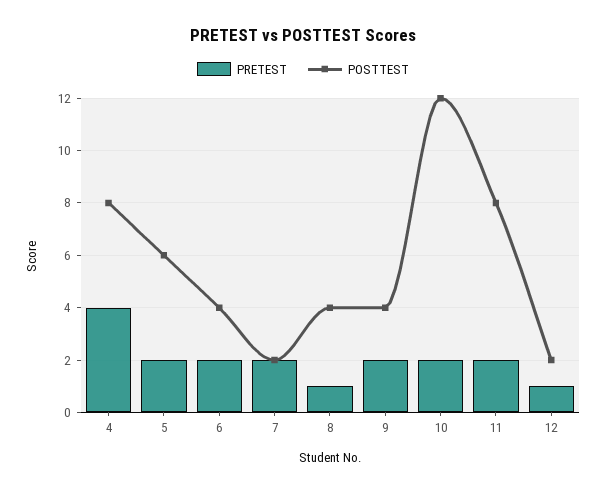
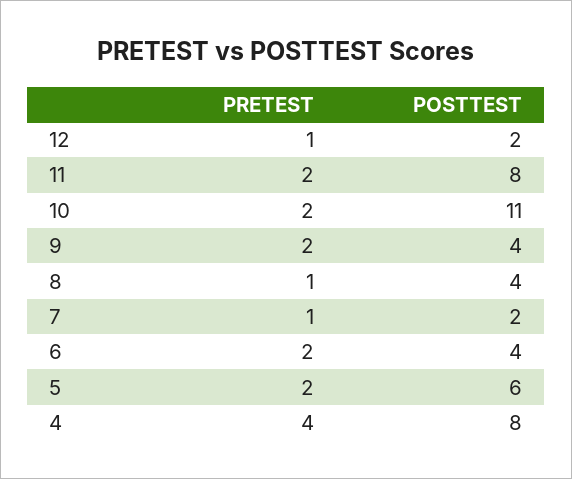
PRETEST, 7: 2 -> 1
POSTTEST, 10: 12 -> 11

